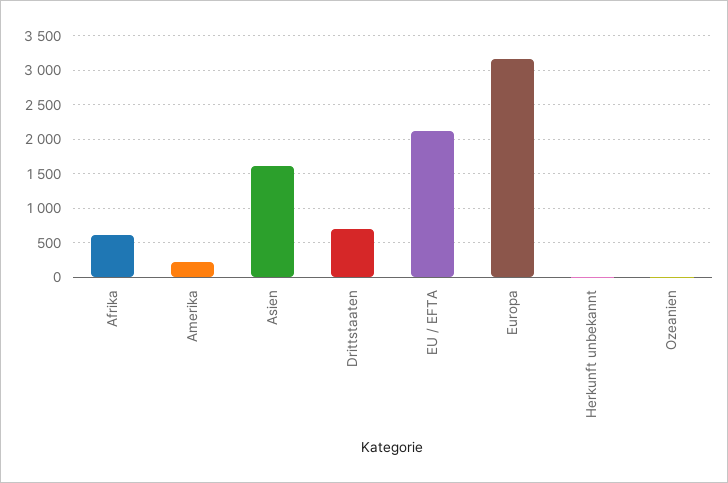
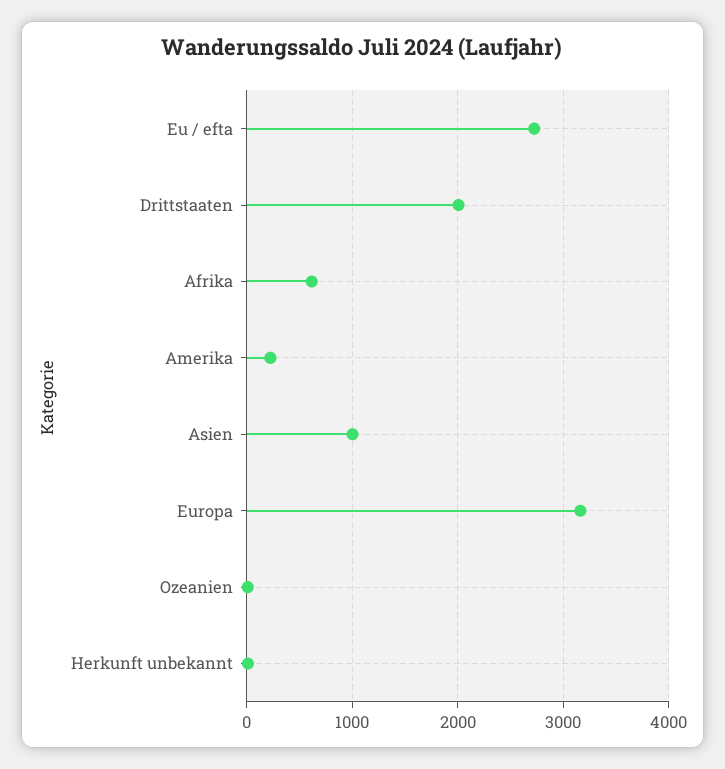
Asien: 1600 -> 1000
Drittstaaten: 700 -> 2000
EU / EFTA: 2100 -> 2700

